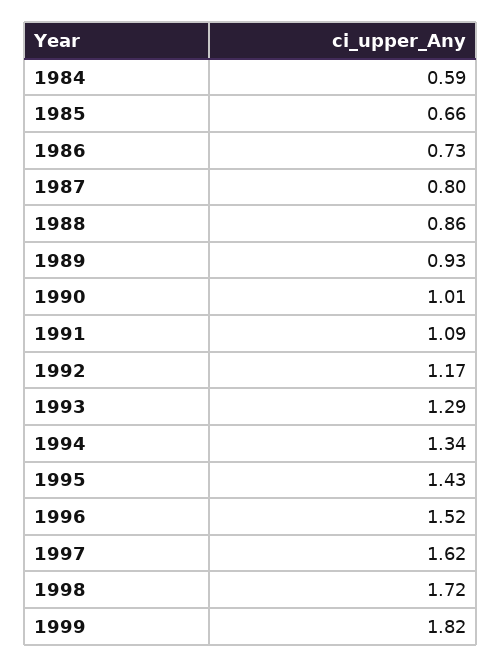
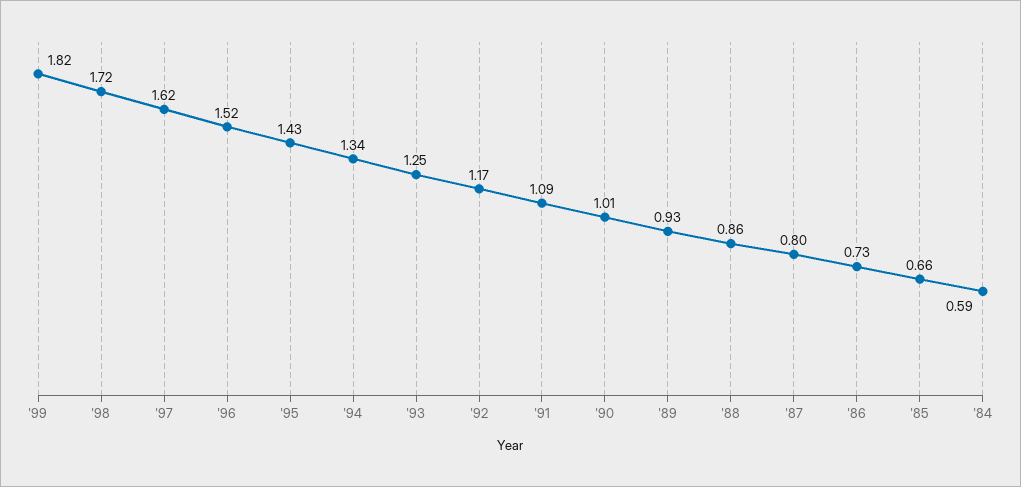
1993: 1.29 -> 1.25

